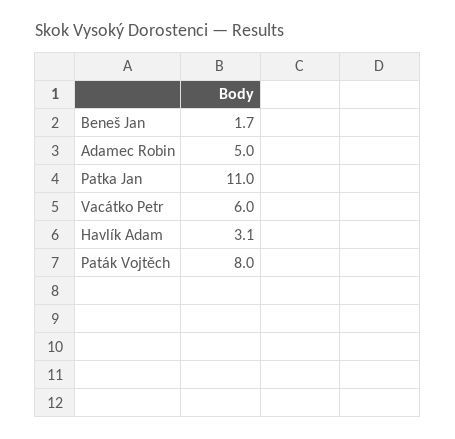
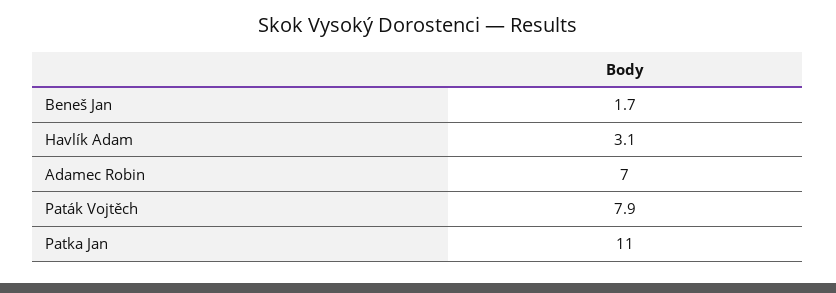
Adamec Robin: 5 -> 7
Vacátko Petr: 6 -> none
Paták Vojtěch: 8 -> 7.9

